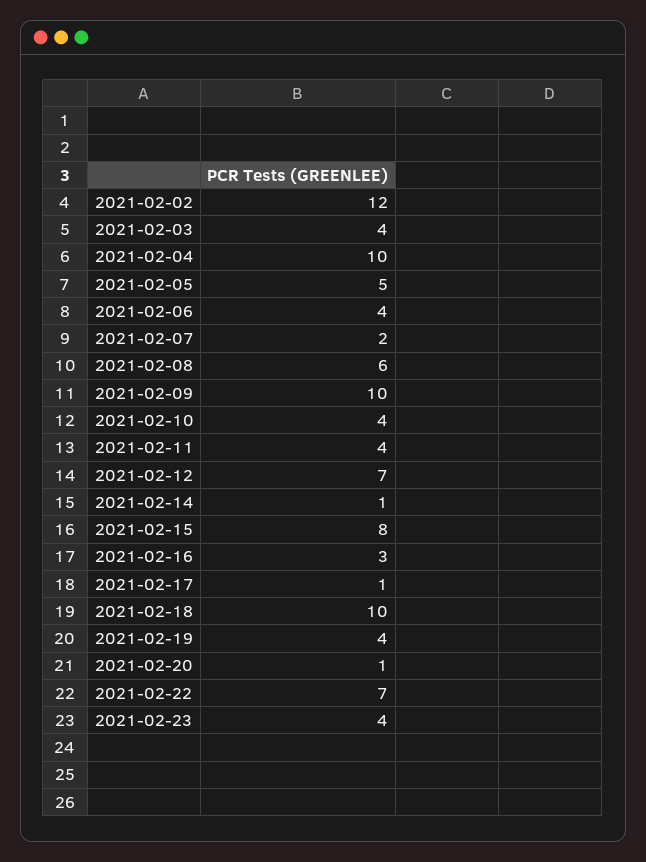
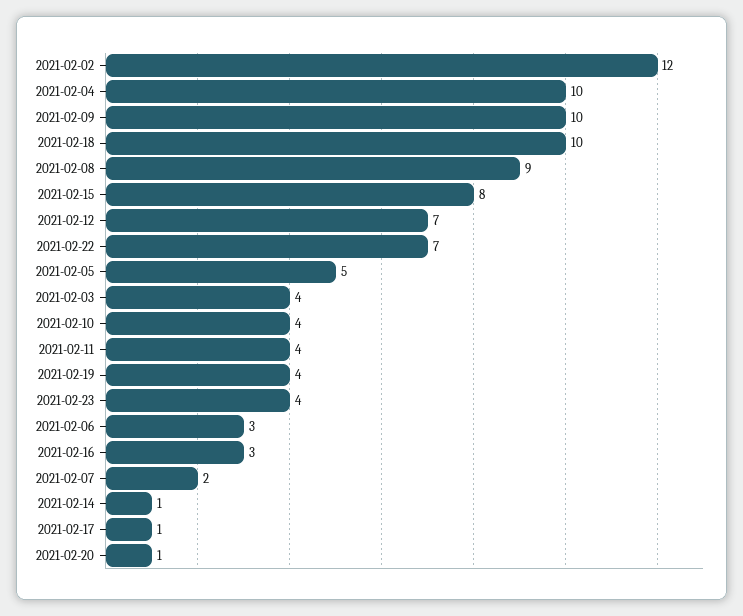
2021-02-06: 4 -> 3
2021-02-08: 6 -> 9

